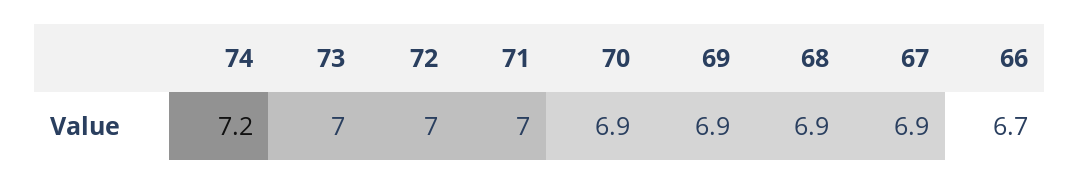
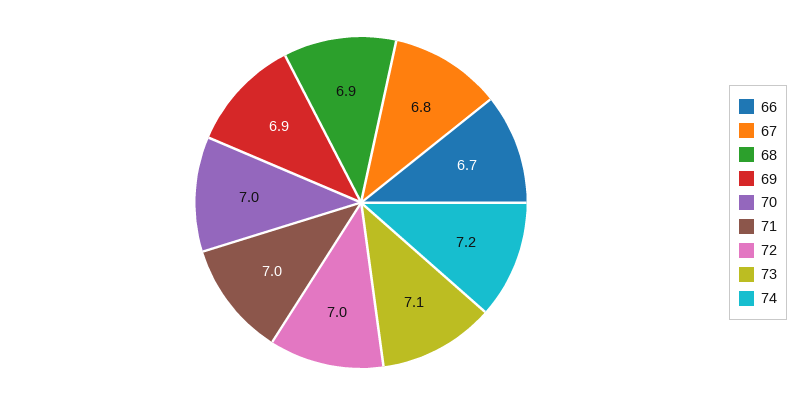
73: 7 -> 7.1
70: 6.9 -> 7
67: 6.9 -> 6.8

